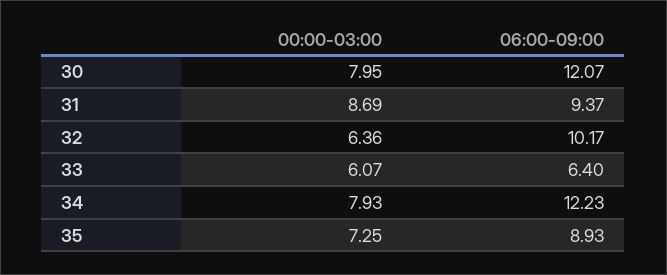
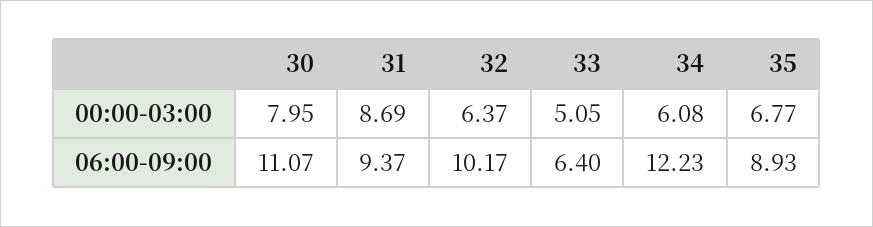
06:00-09:00, 30: 12.07 -> 11.07
00:00-03:00, 32: 6.36 -> 6.37
00:00-03:00, 33: 6.07 -> 5.05
00:00-03:00, 34: 7.93 -> 6.08
00:00-03:00, 35: 7.25 -> 6.77

